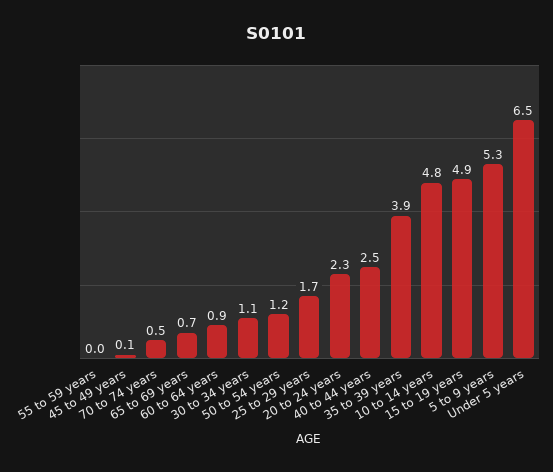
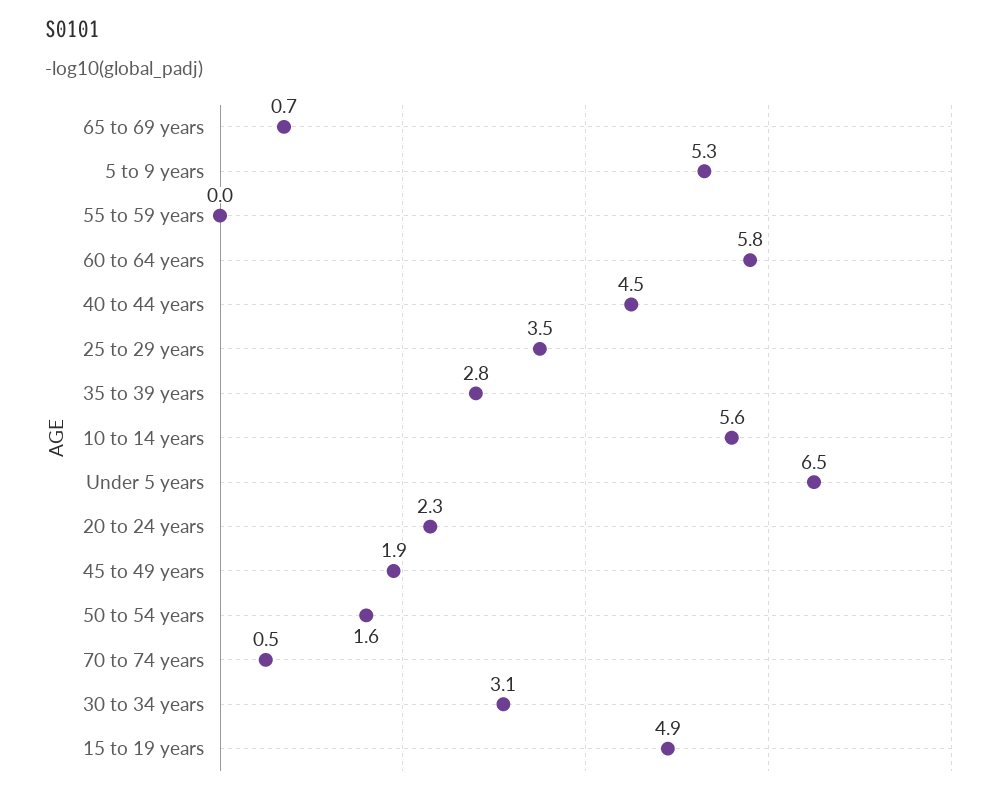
45 to 49 years: 0.1 -> 1.9
60 to 64 years: 0.9 -> 5.8
30 to 34 years: 1.1 -> 3.1
50 to 54 years: 1.2 -> 1.6
25 to 29 years: 1.7 -> 3.5
40 to 44 years: 2.5 -> 4.5
35 to 39 years: 3.9 -> 2.8
10 to 14 years: 4.8 -> 5.6

